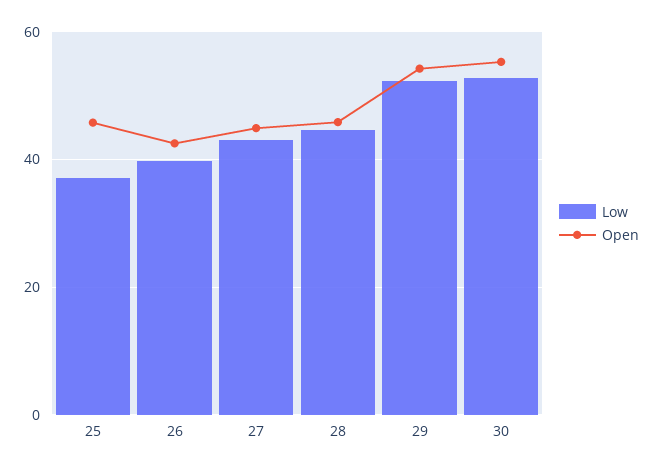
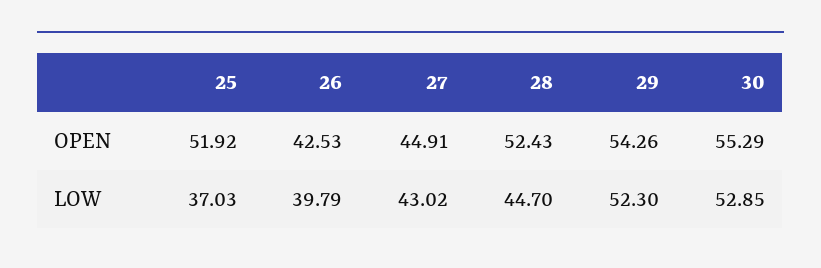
Open, 25: 46 -> 51.92
Open, 28: 46 -> 52.43

